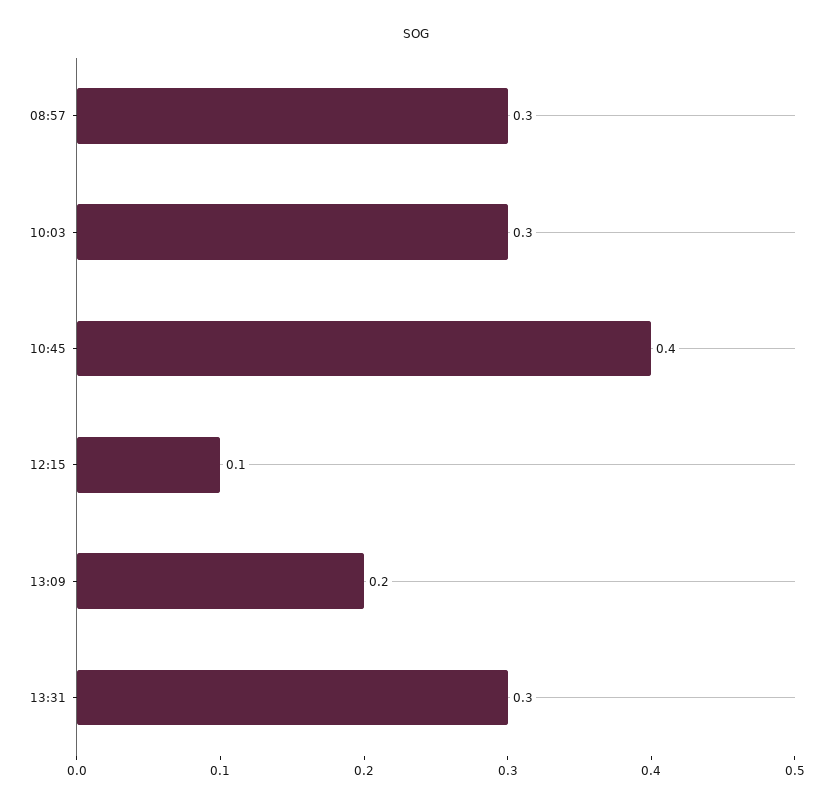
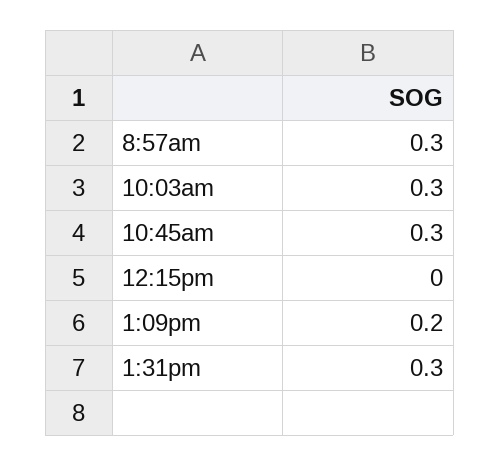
10:45: 0.4 -> 0.3
12:15: 0.1 -> 0

